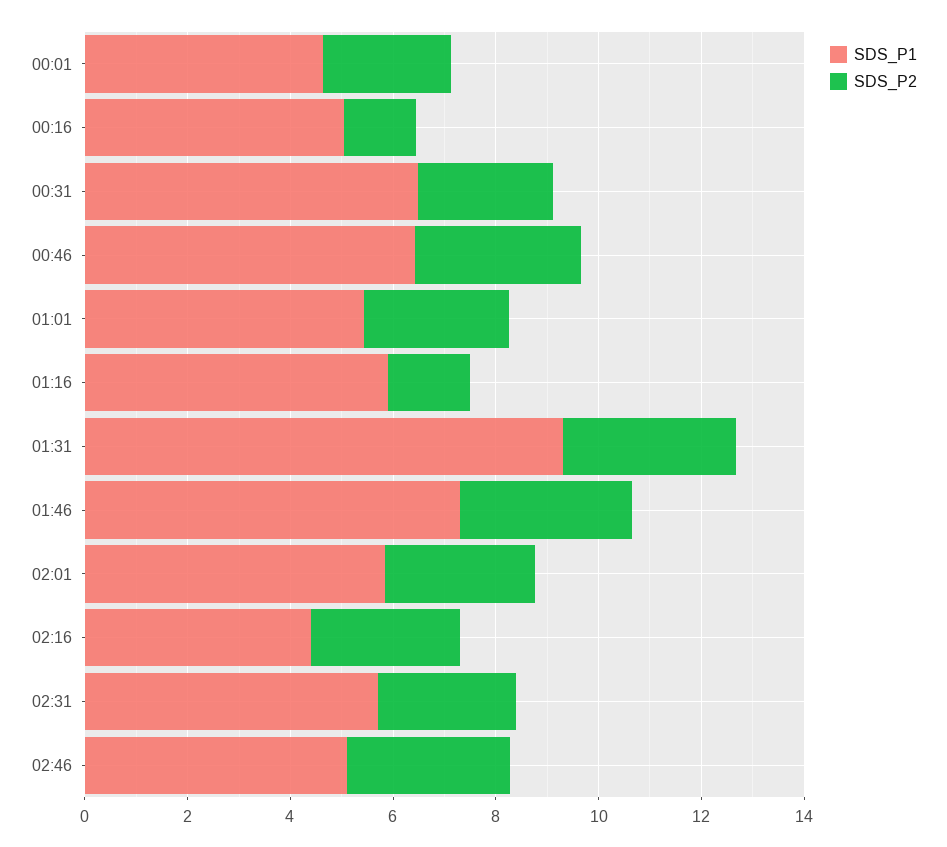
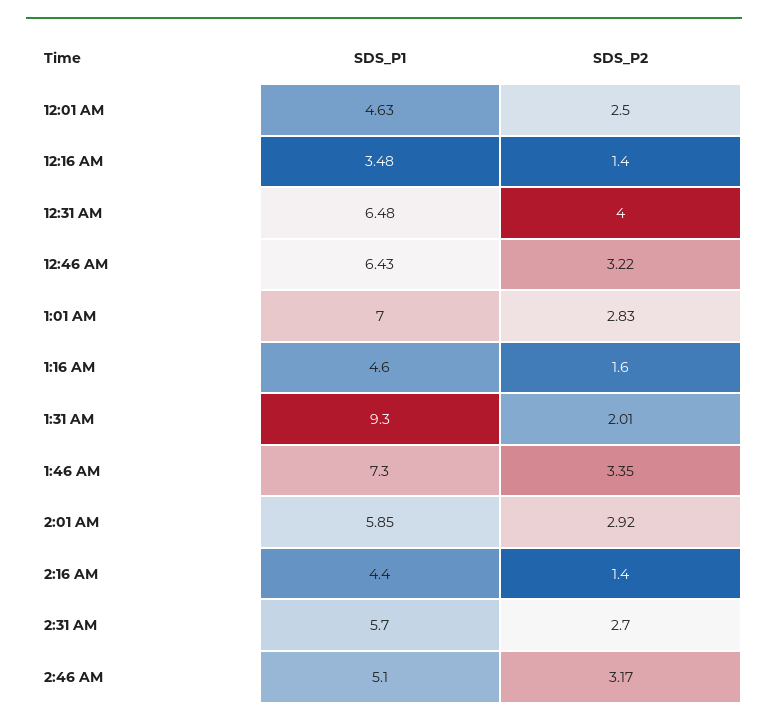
SDS_P1, 00:16: 5 -> 3.48
SDS_P2, 00:31: 2.5 -> 4
SDS_P1, 01:01: 5.5 -> 7
SDS_P1, 01:16: 6 -> 4.6
SDS_P2, 01:31: 3.5 -> 2.01
SDS_P2, 02:16: 3 -> 1.4

